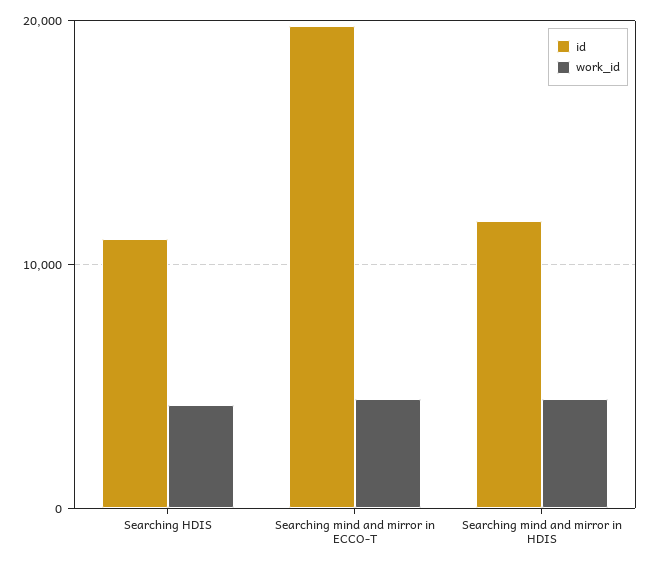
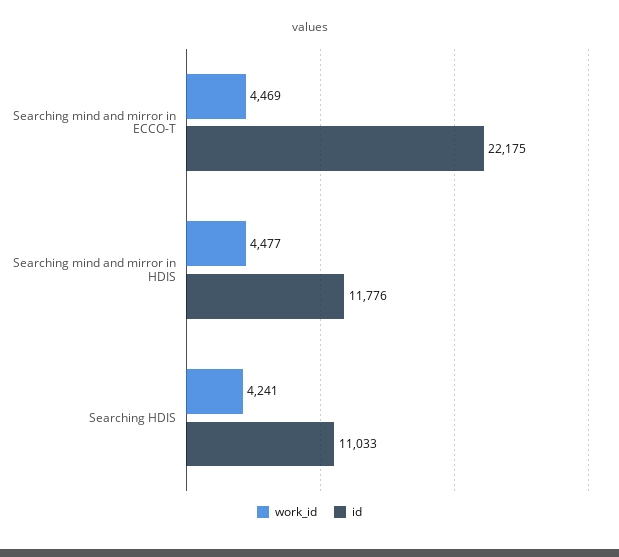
id, Searching mind and mirror in ECCO-T: 20000 -> 22175

